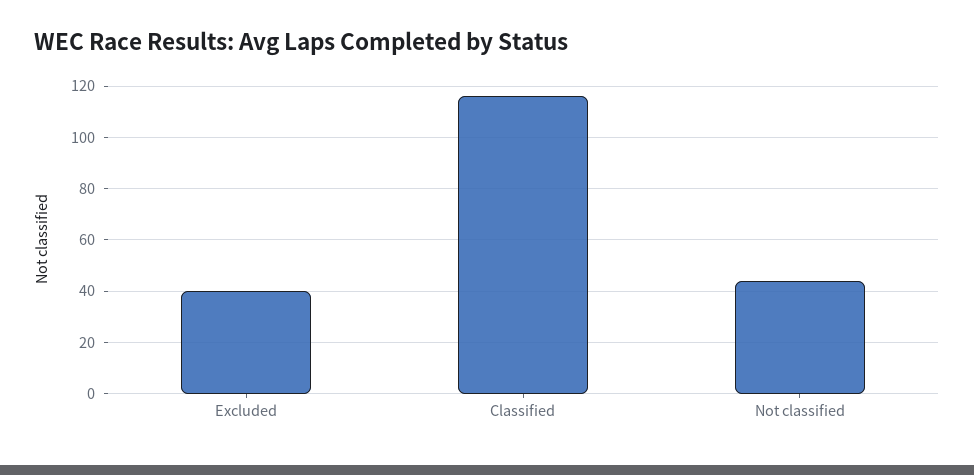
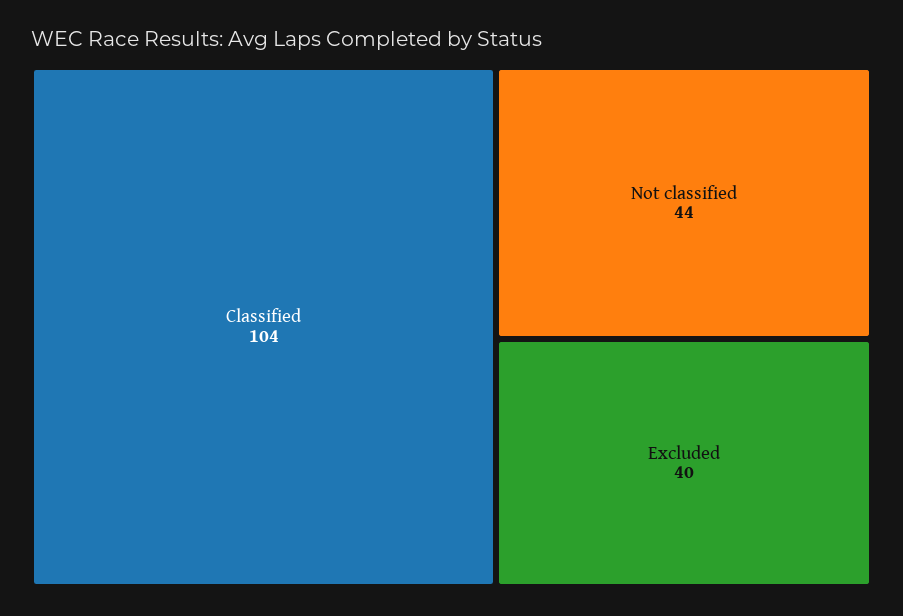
Classified: 115 -> 104

